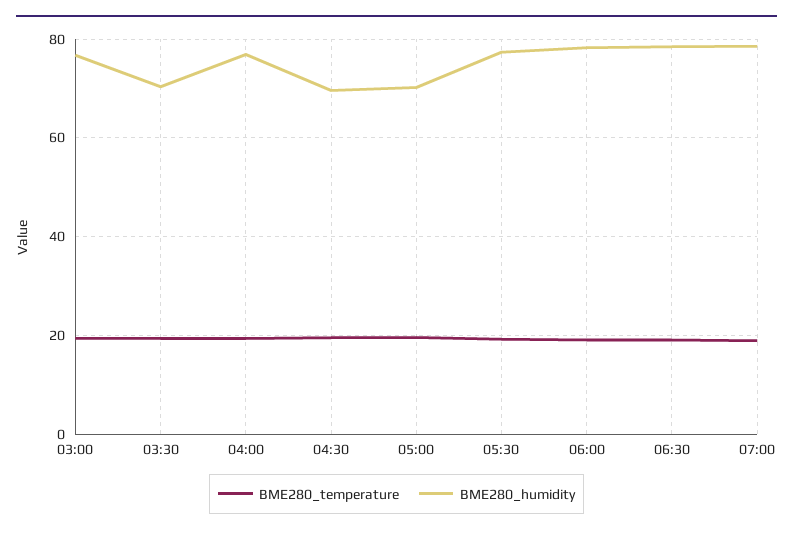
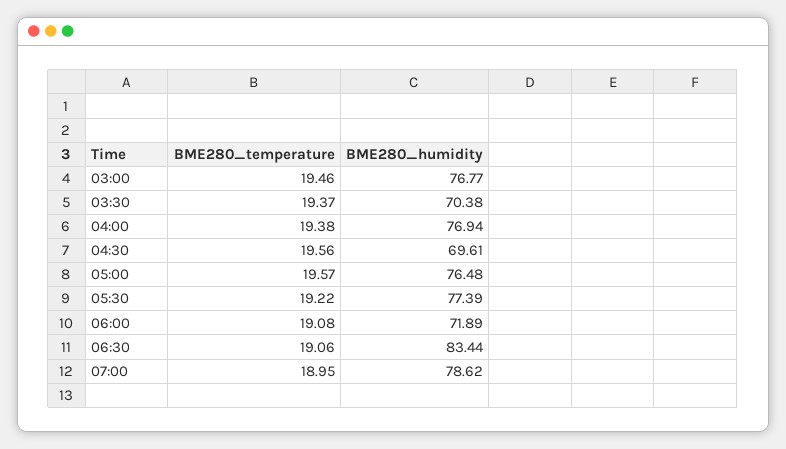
BME280_humidity, 05:00: 70 -> 76.48
BME280_humidity, 06:00: 78 -> 71.89
BME280_humidity, 06:30: 78 -> 83.44

